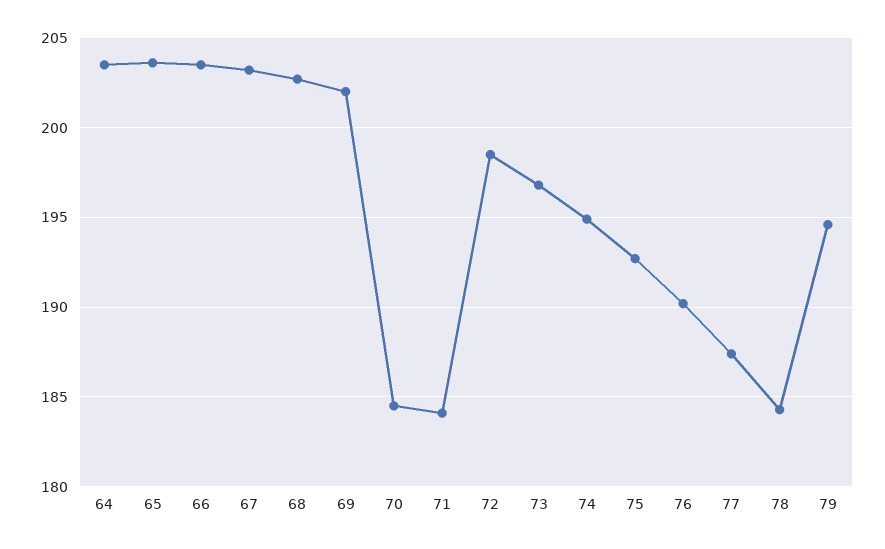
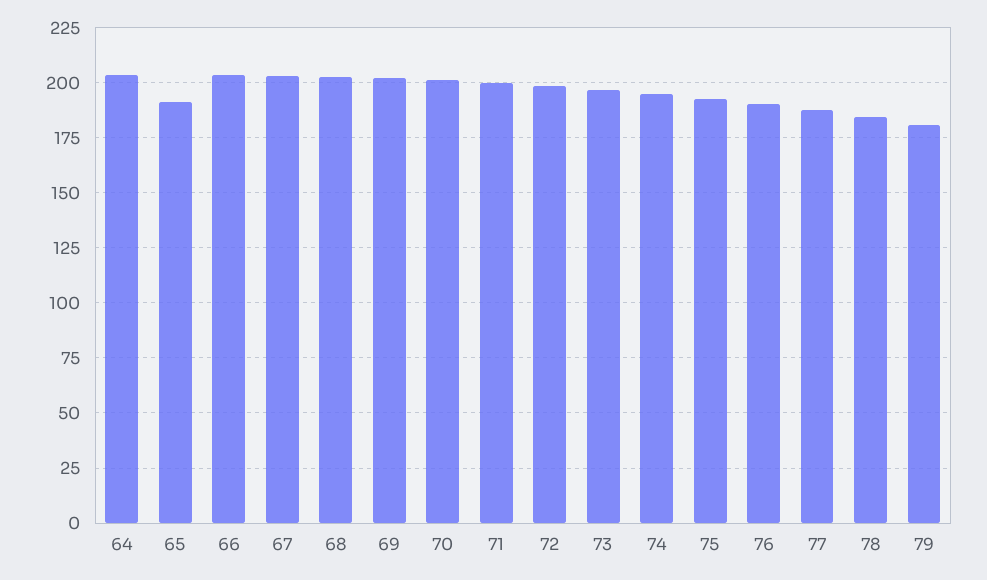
65: 203.5 -> 190
70: 184.5 -> 200
71: 184 -> 200
79: 194.5 -> 180

